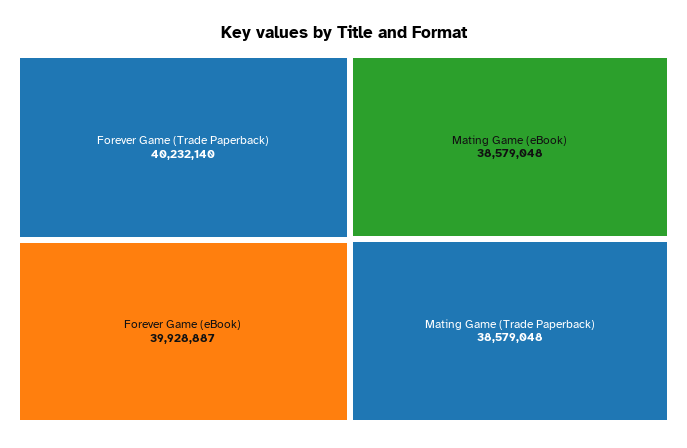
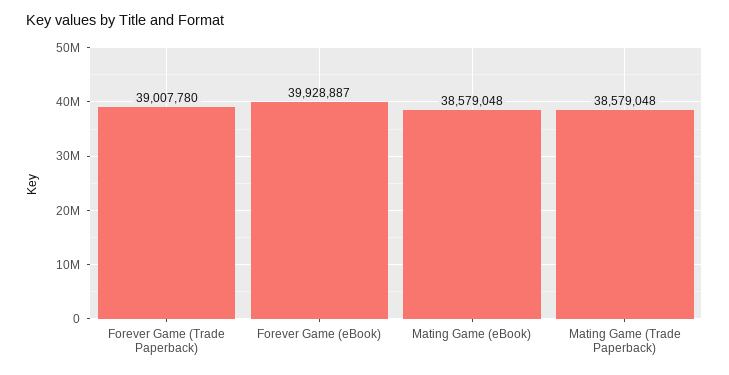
Forever Game (Trade Paperback): 40232140 -> 39007780

